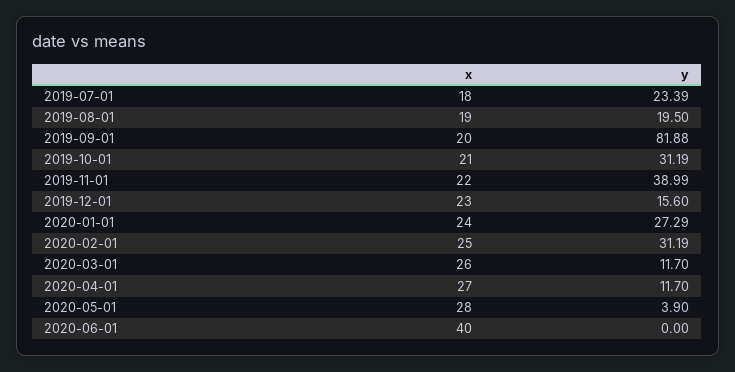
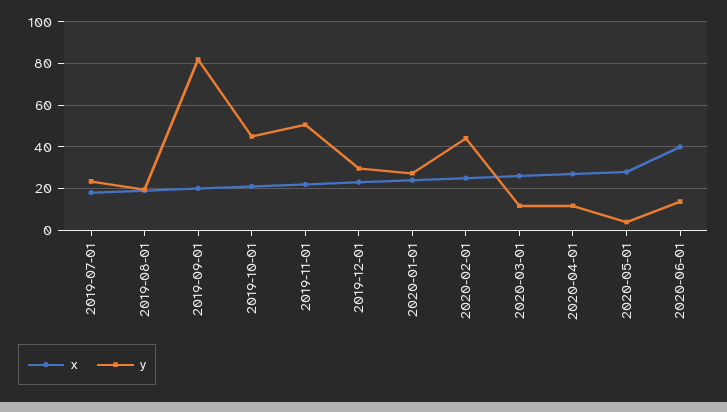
y, 2019-10-01: 31.19 -> 45
y, 2019-11-01: 38.99 -> 50
y, 2019-12-01: 15.6 -> 30
y, 2020-02-01: 31.19 -> 45
y, 2020-06-01: 0 -> 15

